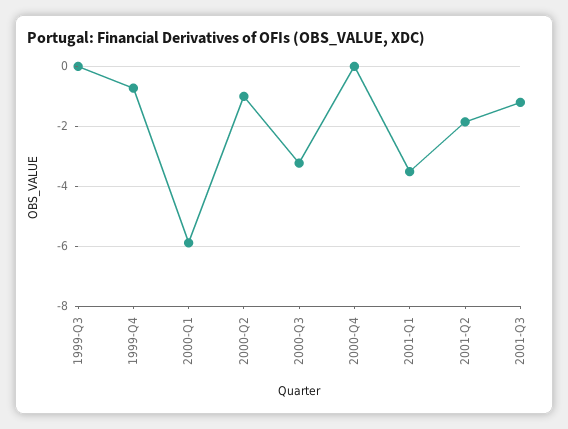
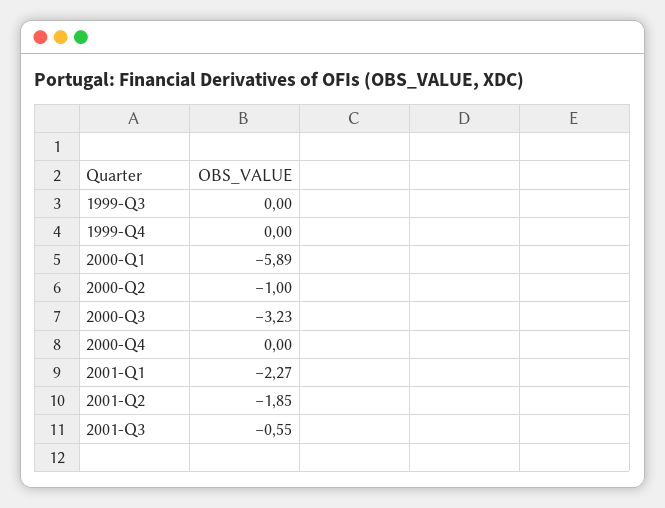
1999-Q4: -0.75 -> 0
2001-Q1: -3.5 -> -2.27
2001-Q3: -1.25 -> -0.55

